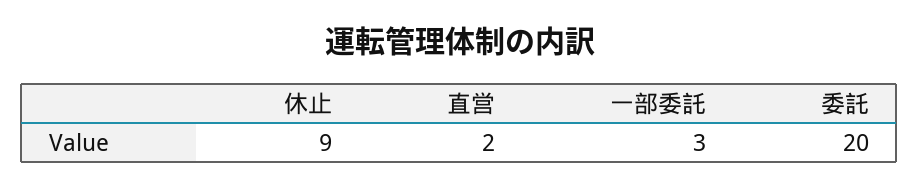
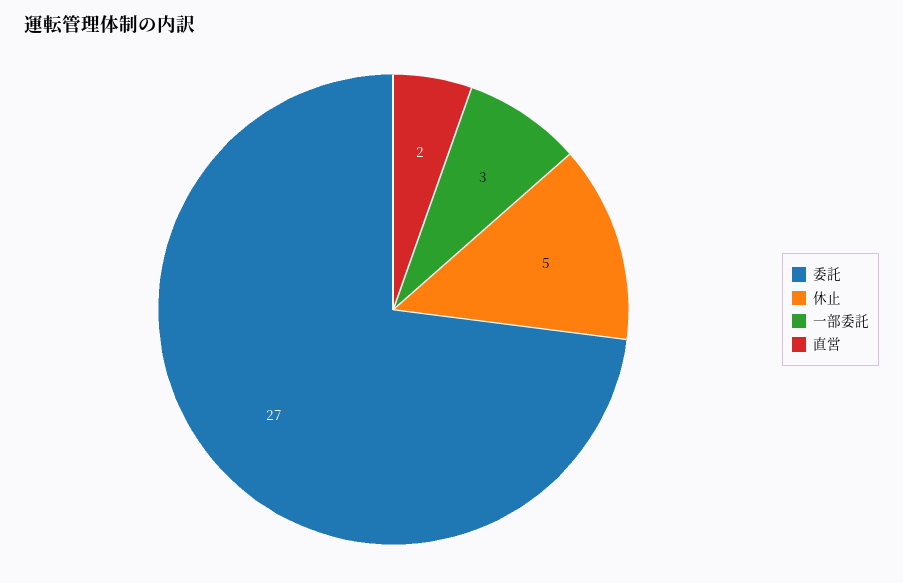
休止: 9 -> 5
委託: 20 -> 27

